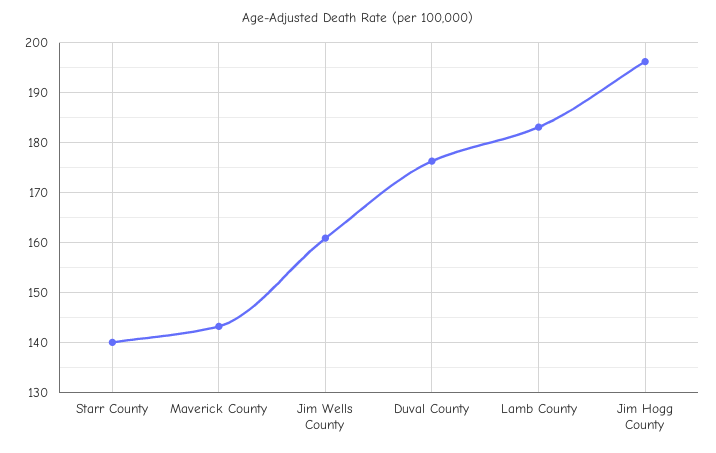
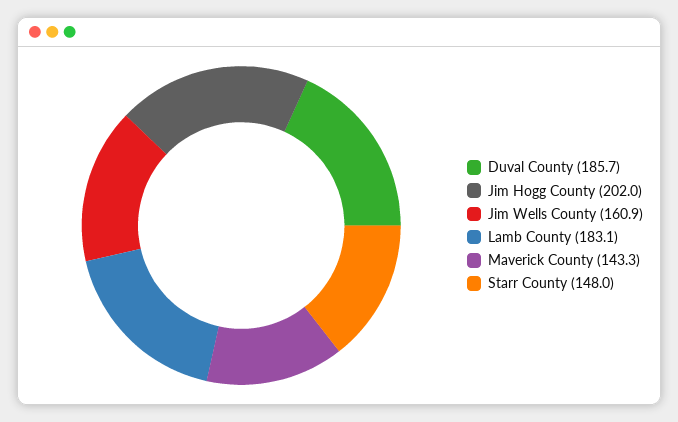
Starr County: 140 -> 148
Duval County: 176 -> 185.7
Jim Hogg County: 196 -> 202

